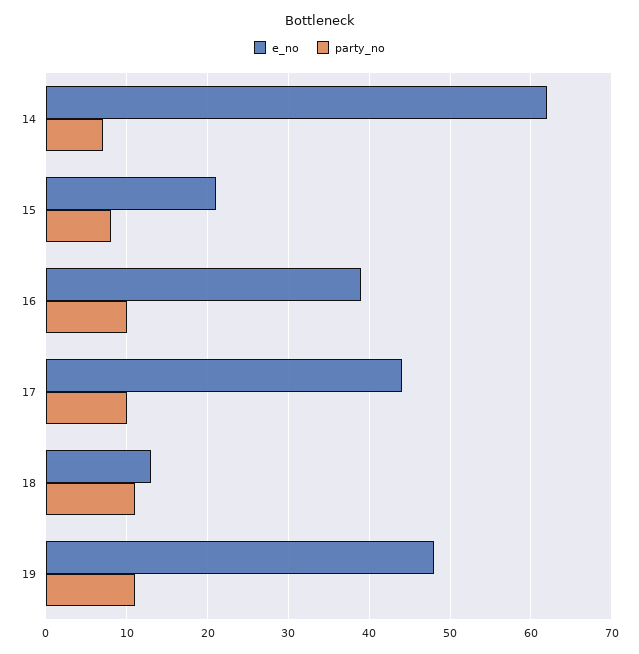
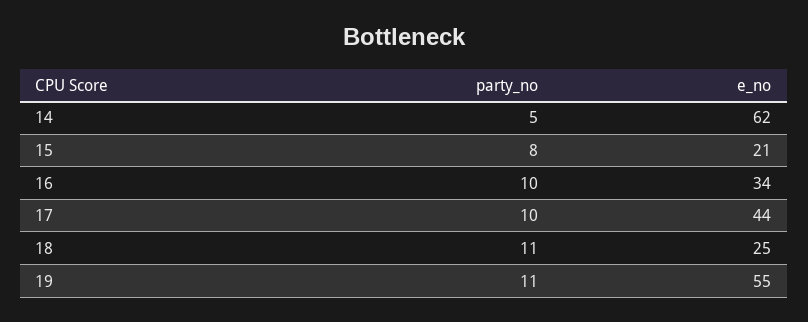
party_no, 14: 7 -> 5
e_no, 16: 39 -> 34
e_no, 18: 13 -> 25
e_no, 19: 48 -> 55

